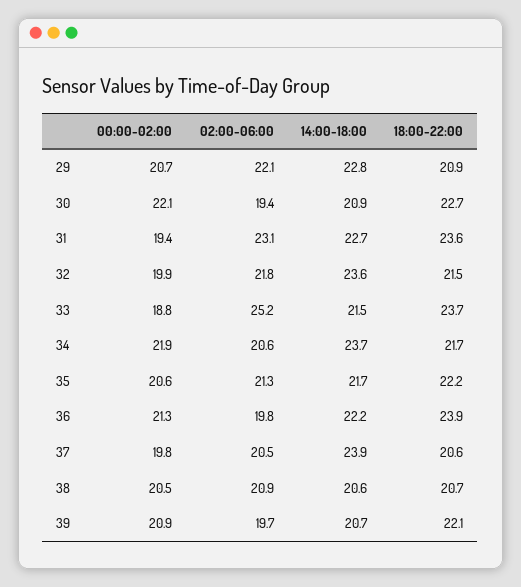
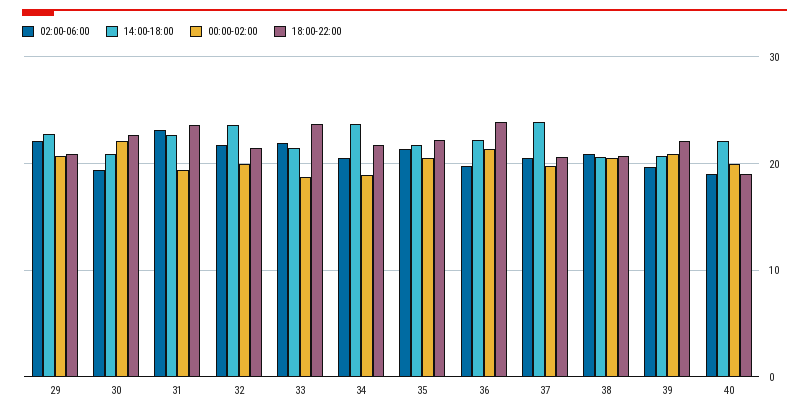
02:00-06:00, 33: 25.2 -> 22
00:00-02:00, 34: 21.9 -> 19
02:00-06:00, 40: none -> 19
14:00-18:00, 40: none -> 22
00:00-02:00, 40: none -> 20
18:00-22:00, 40: none -> 19

